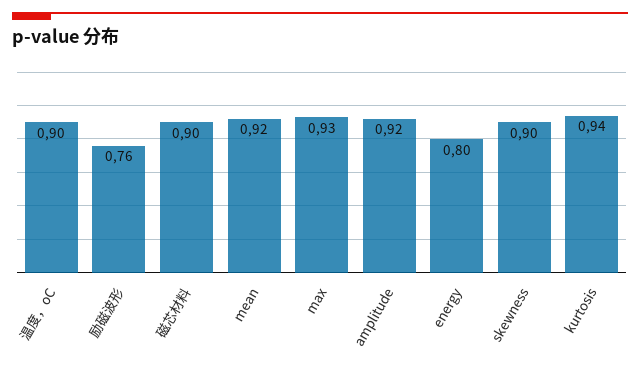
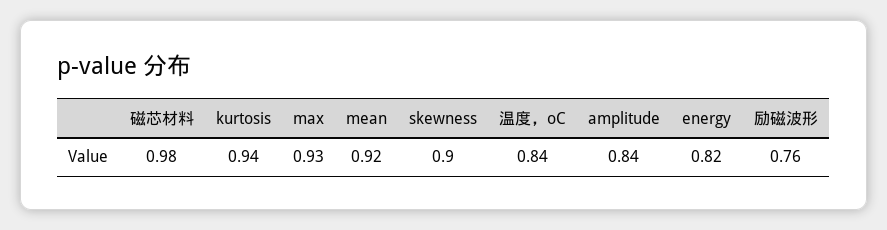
温度，oC: 0.9 -> 0.84
磁芯材料: 0.9 -> 0.98
amplitude: 0.92 -> 0.84
energy: 0.8 -> 0.82

